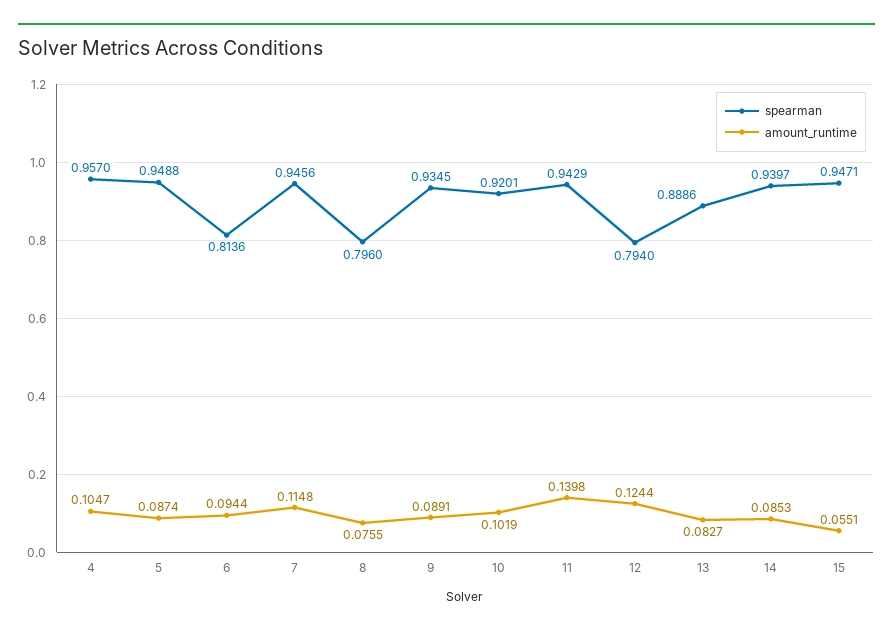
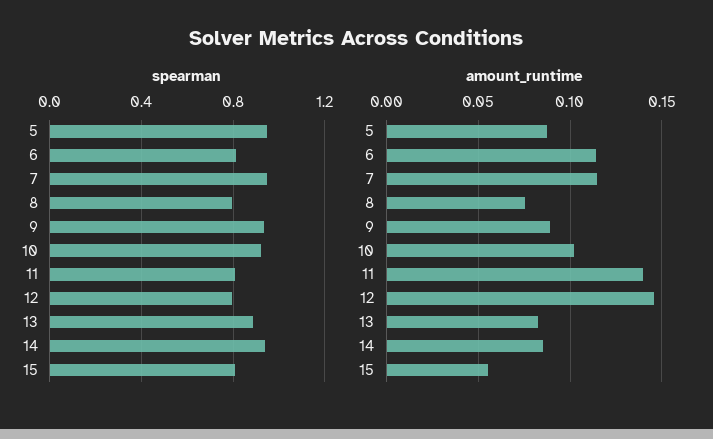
spearman, 4: 0.957 -> none
amount_runtime, 4: 0.1047 -> none
amount_runtime, 6: 0.0944 -> 0.115
spearman, 11: 0.9429 -> 0.8
amount_runtime, 12: 0.1244 -> 0.145
spearman, 15: 0.9471 -> 0.8

